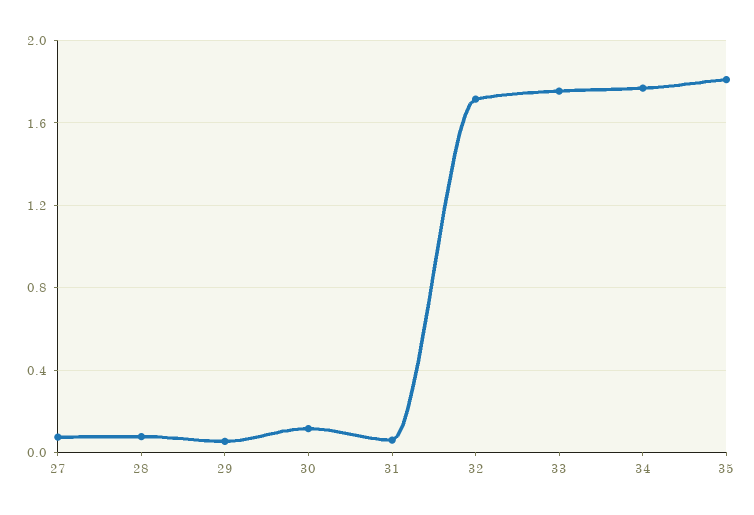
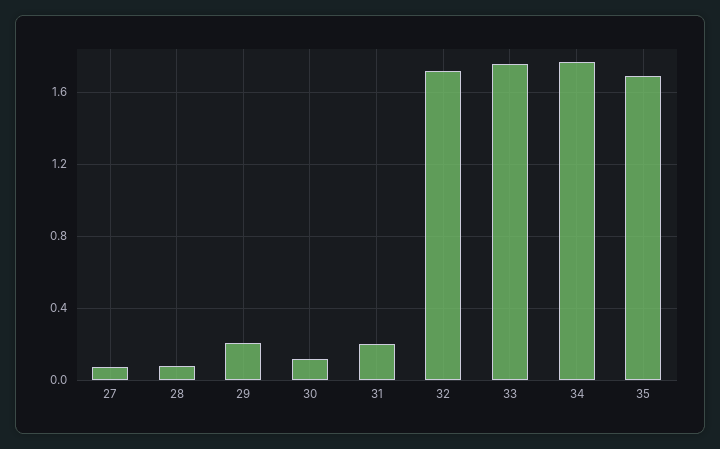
29: 0.05 -> 0.2
31: 0.05 -> 0.2
35: 1.8 -> 1.7

